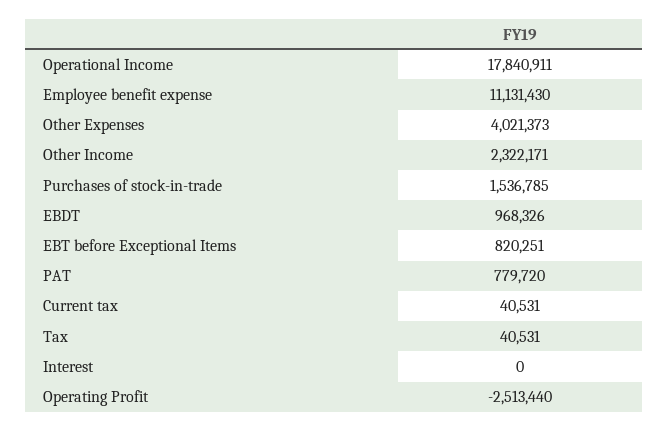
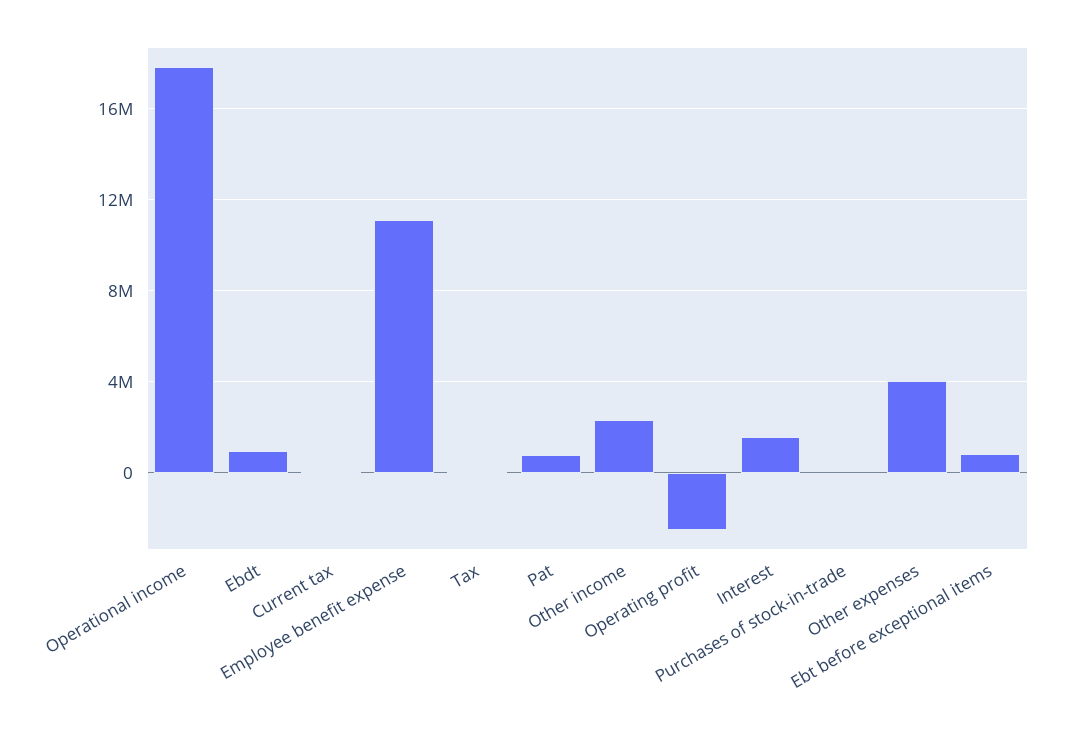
Purchases of stock-in-trade: 1536785 -> 0
Interest: 0 -> 1500000

